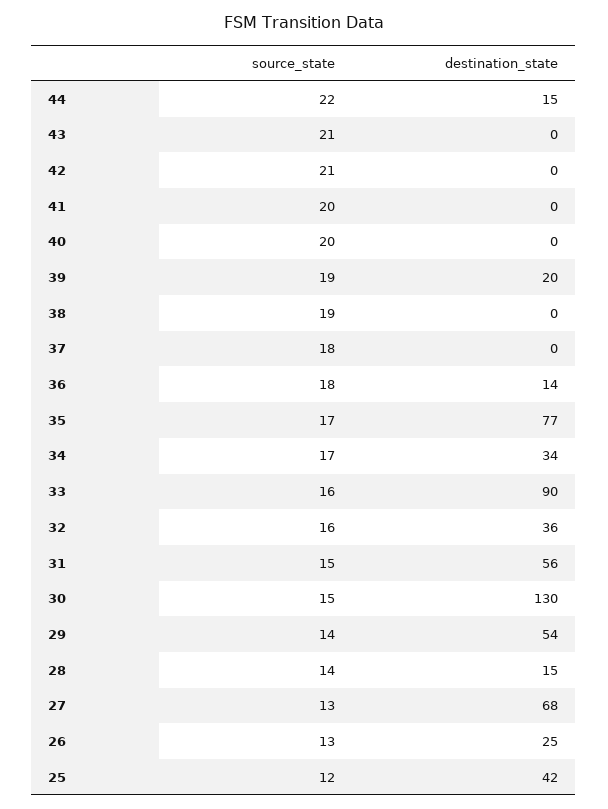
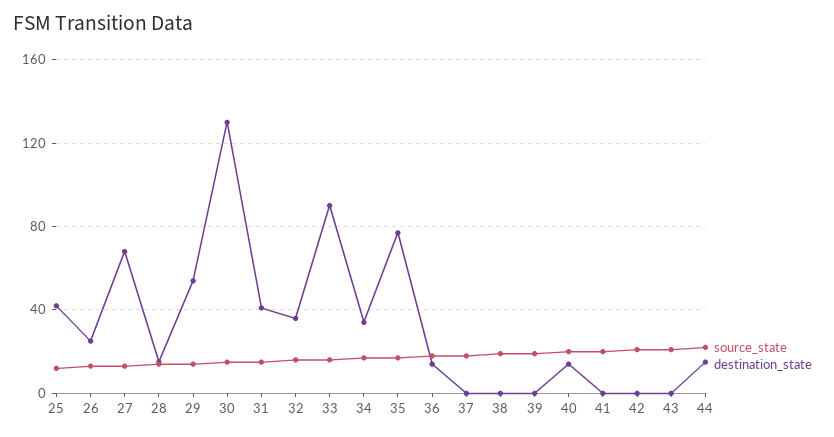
destination_state, 40: 0 -> 15
destination_state, 39: 20 -> 0
destination_state, 31: 56 -> 40

